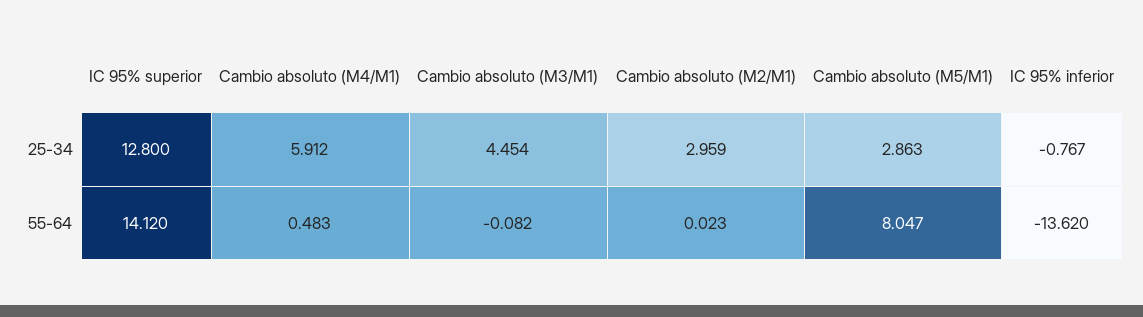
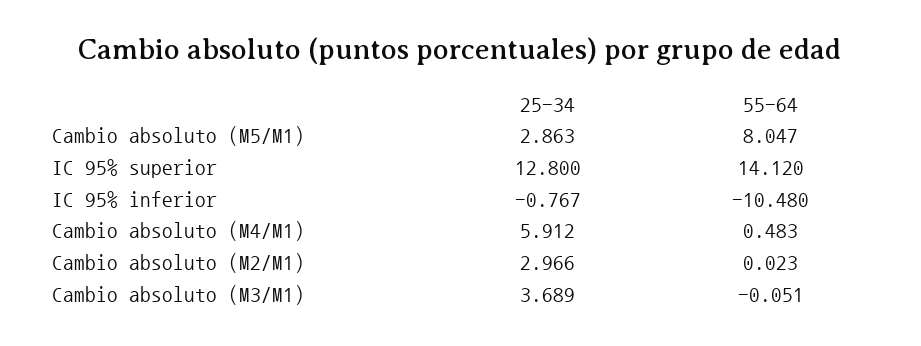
Cambio absoluto (M3/M1), 25-34: 4.454 -> 3.689
Cambio absoluto (M2/M1), 25-34: 2.959 -> 2.966
Cambio absoluto (M3/M1), 55-64: -0.082 -> -0.051
IC 95% inferior, 55-64: -13.62 -> -10.48

